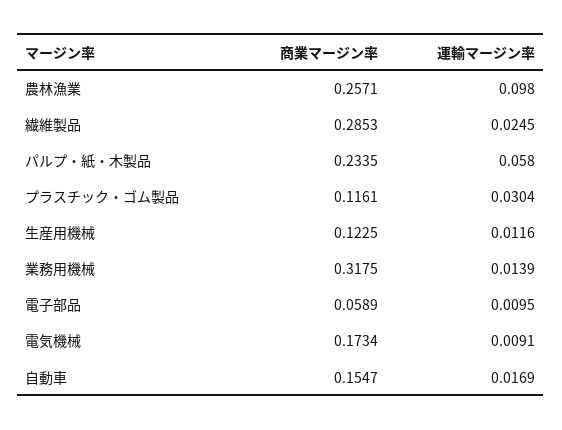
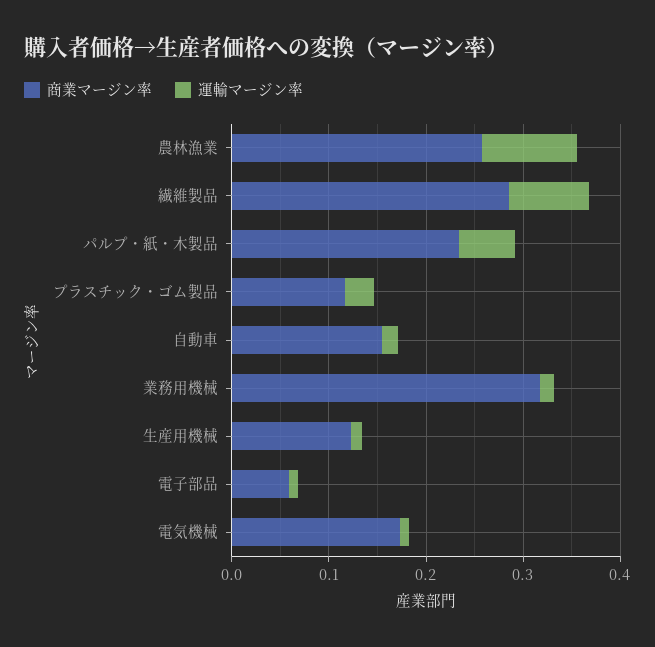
運輸マージン率, 繊維製品: 0.0245 -> 0.08

